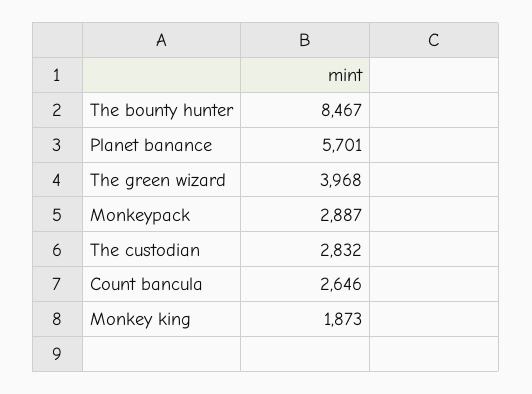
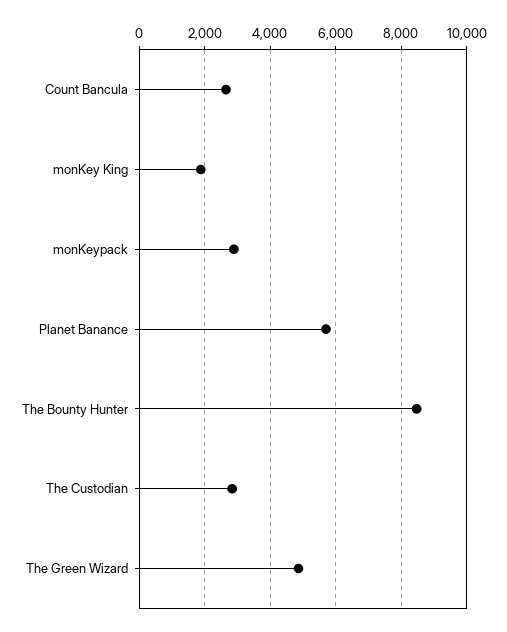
The green wizard: 3968 -> 4800

